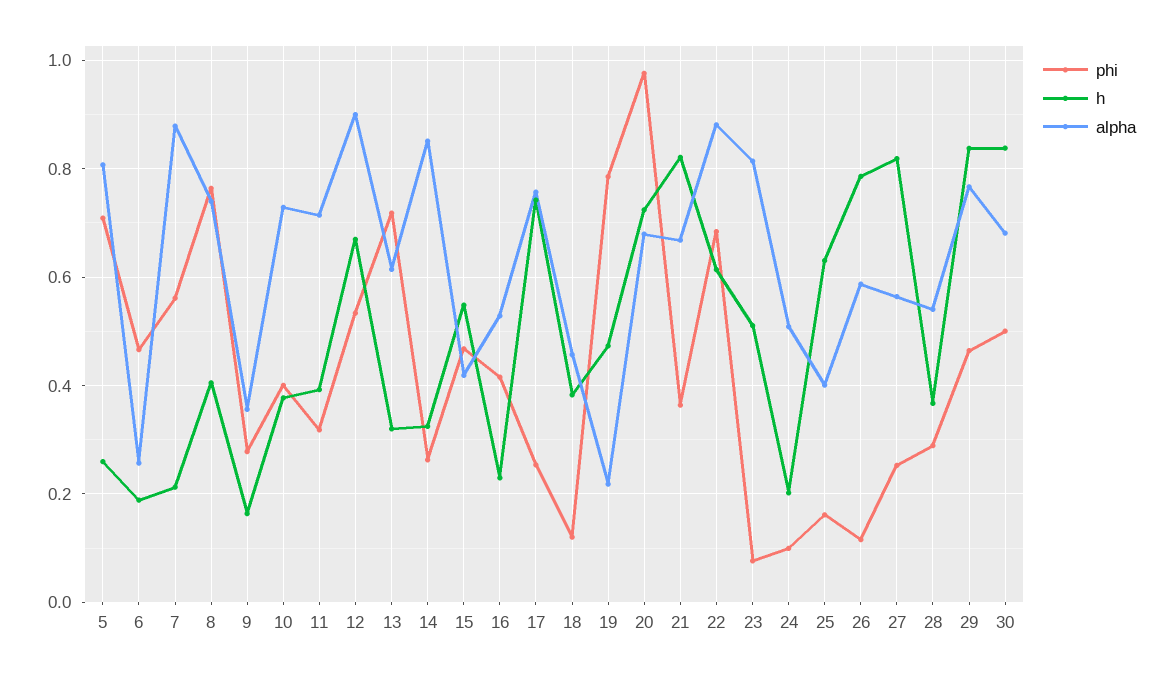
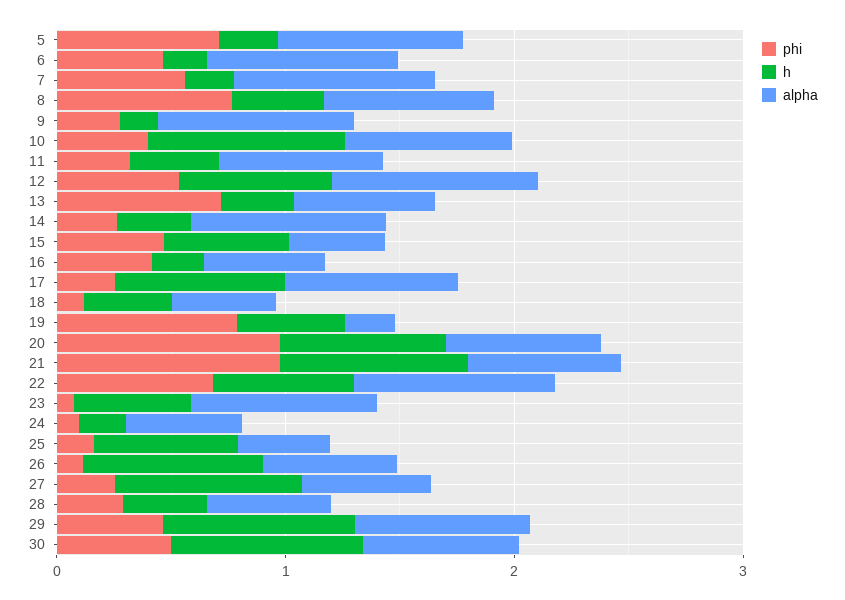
alpha, 6: 0.26 -> 0.8
alpha, 9: 0.36 -> 0.8
h, 10: 0.38 -> 0.8
phi, 21: 0.36 -> 1

